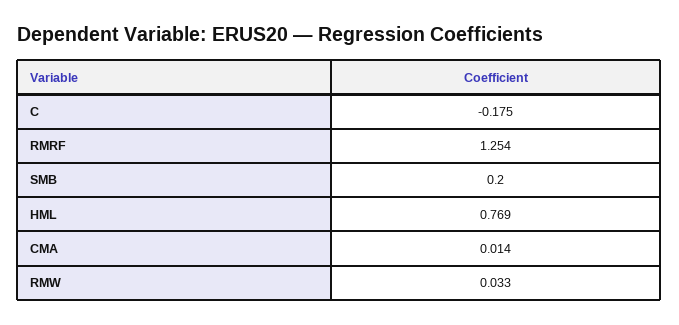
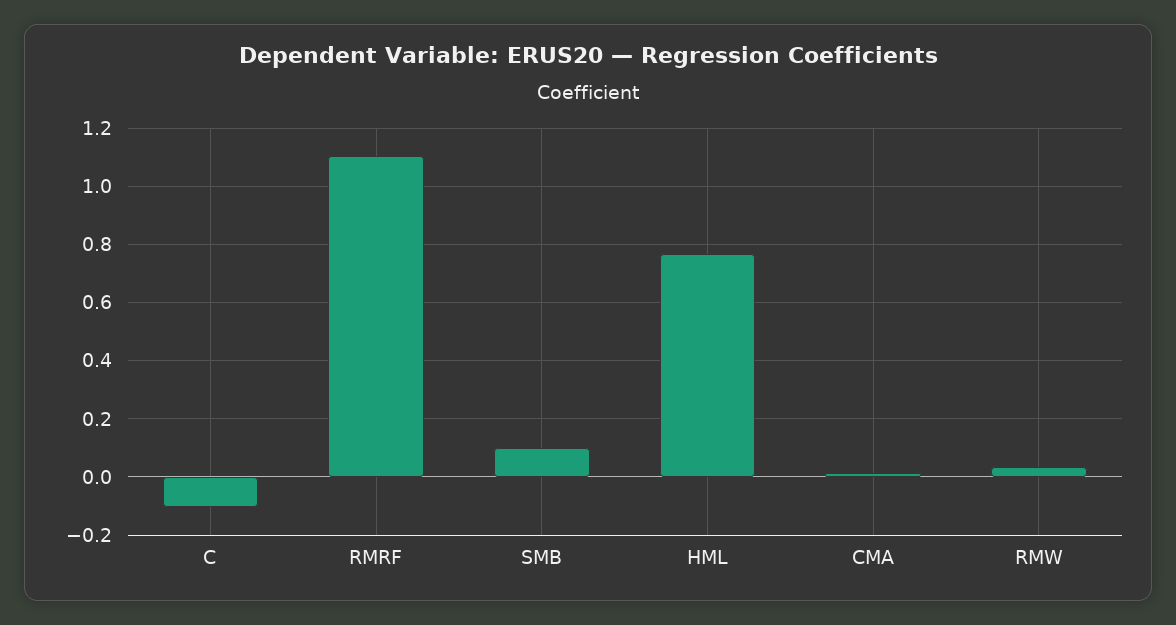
C: -0.175 -> -0.1
RMRF: 1.254 -> 1.1
SMB: 0.2 -> 0.1

